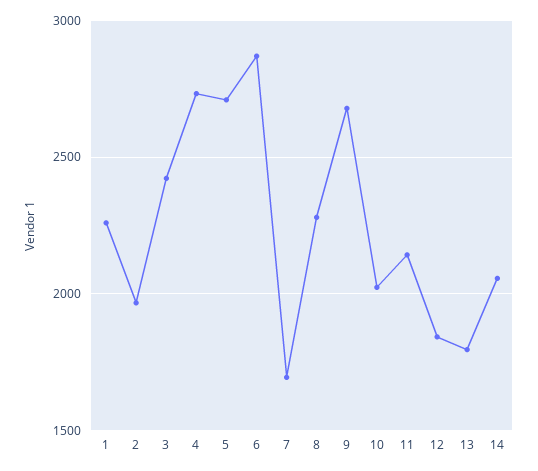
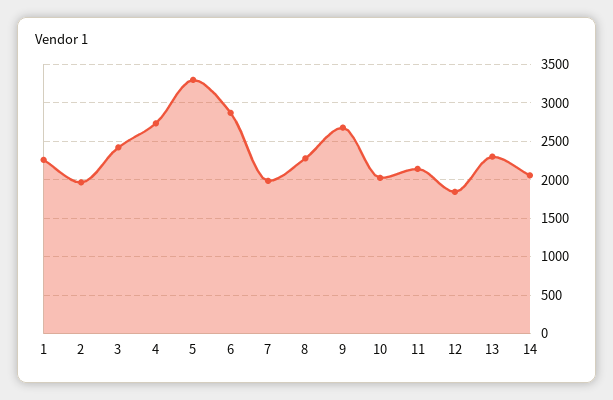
5: 2700 -> 3300
7: 1700 -> 2000
13: 1800 -> 2300

